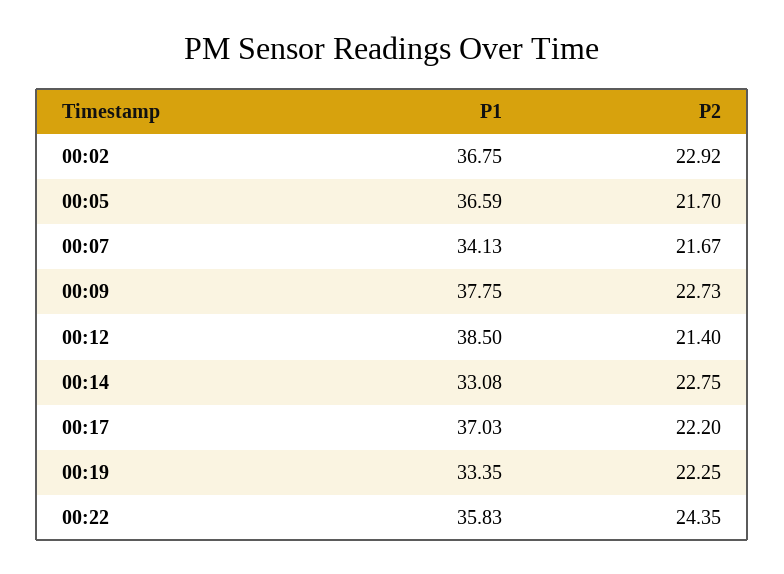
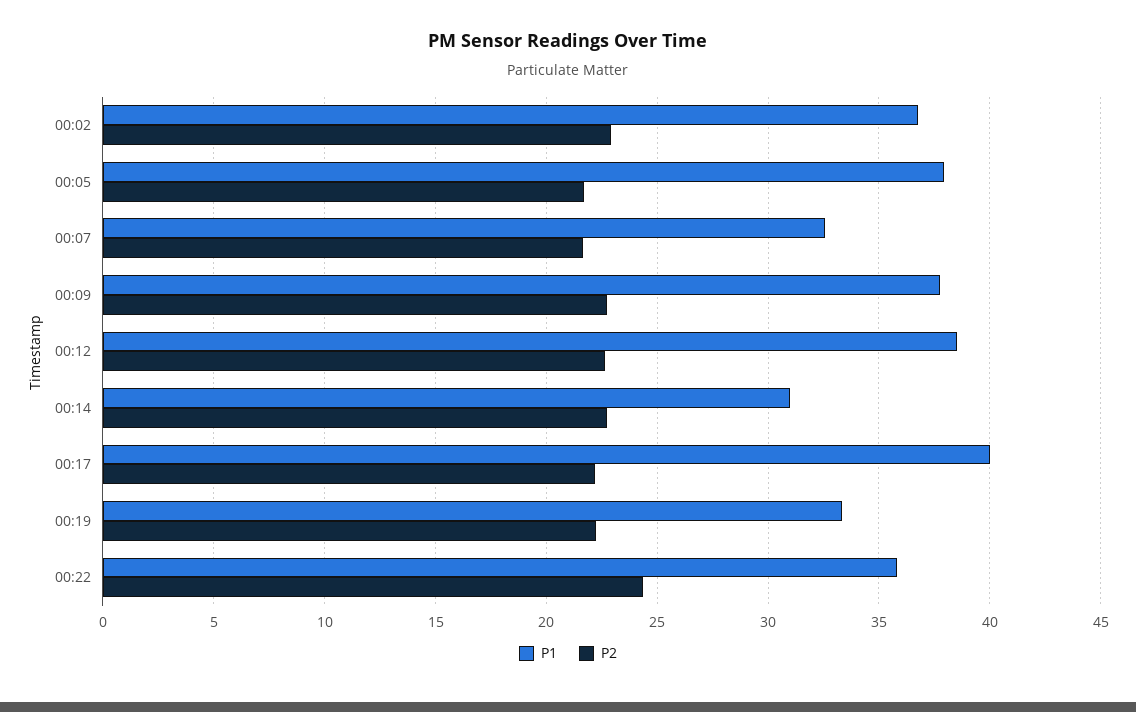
P1, 00:05: 36.59 -> 38
P1, 00:07: 34.13 -> 32.5
P2, 00:12: 21.4 -> 22.5
P1, 00:14: 33.08 -> 31
P1, 00:17: 37.03 -> 40

